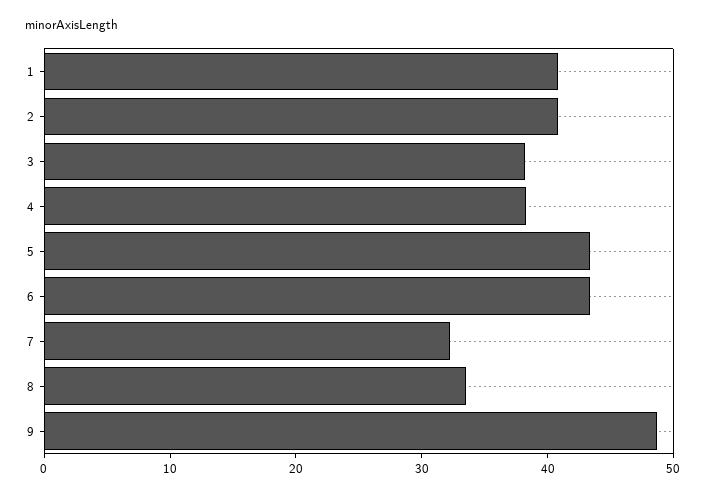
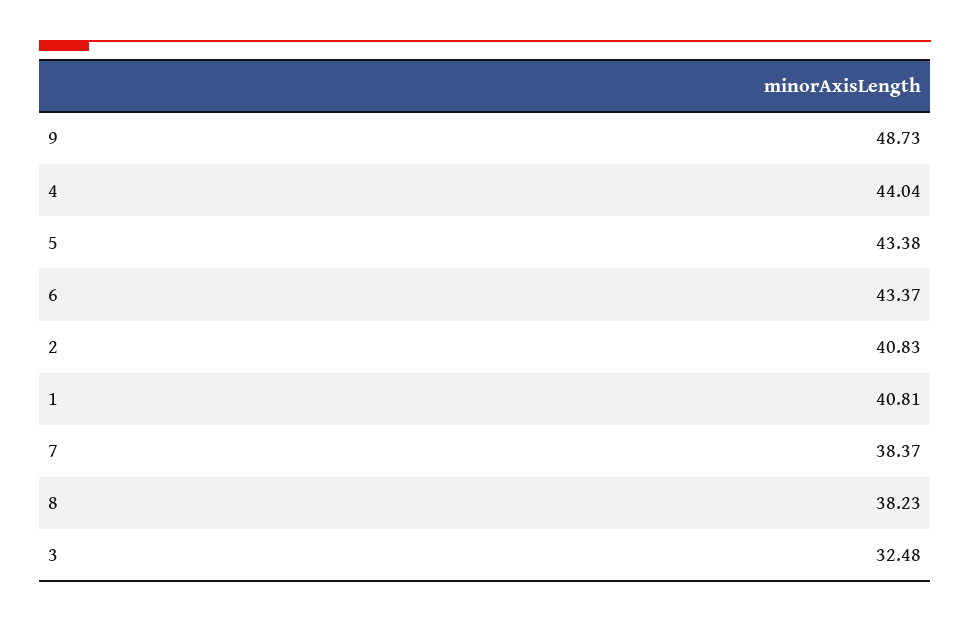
3: 38 -> 32.48
4: 38 -> 44.04
7: 32 -> 38.37
8: 34 -> 38.23

